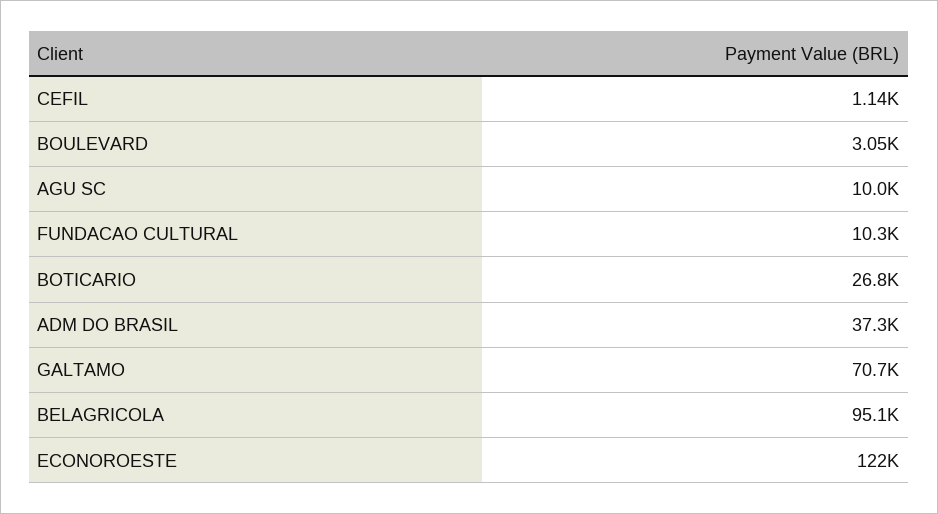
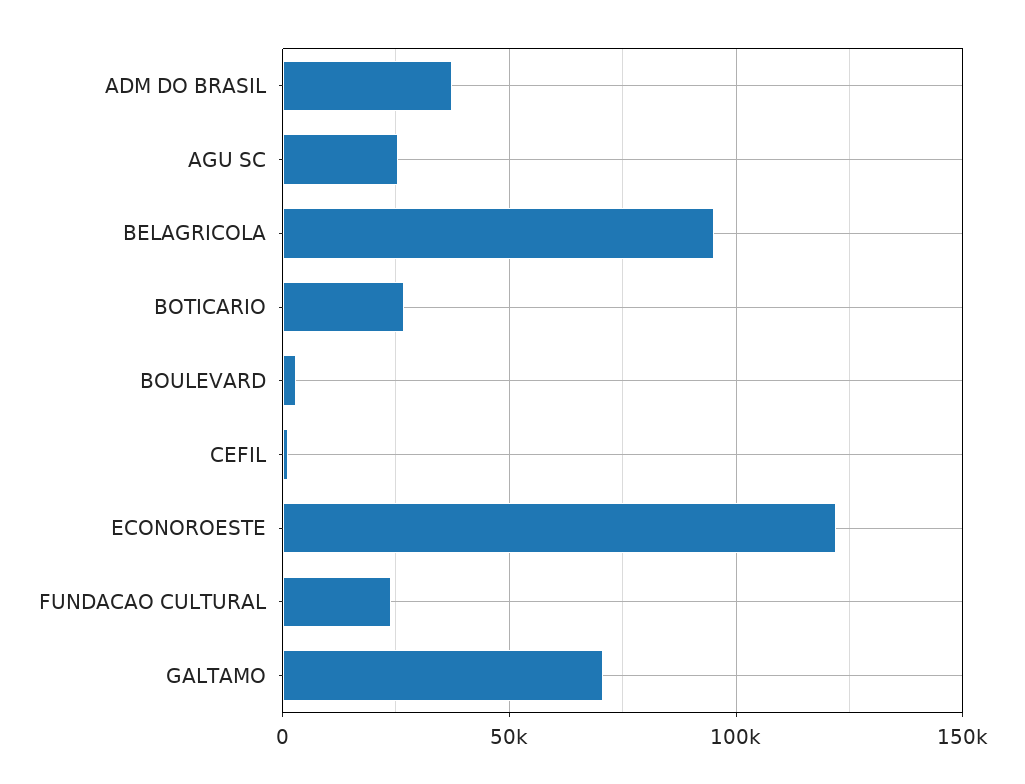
AGU SC: 10000 -> 25000
FUNDACAO CULTURAL: 10300 -> 25000

